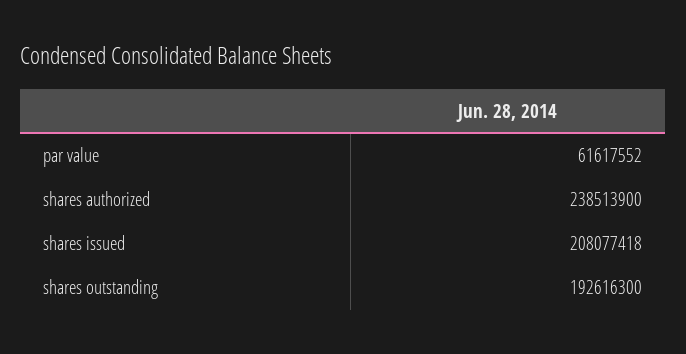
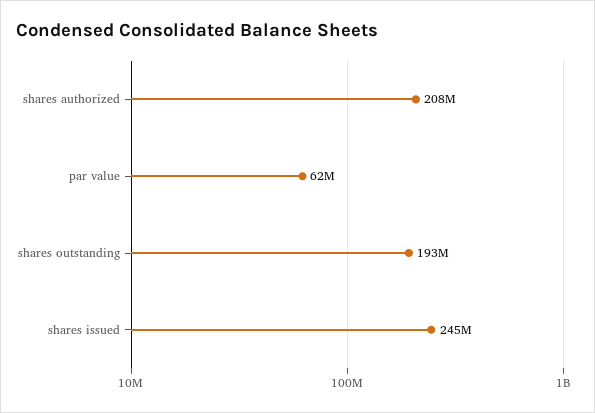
shares authorized: 238513900 -> 208000000
shares issued: 208077418 -> 245000000

